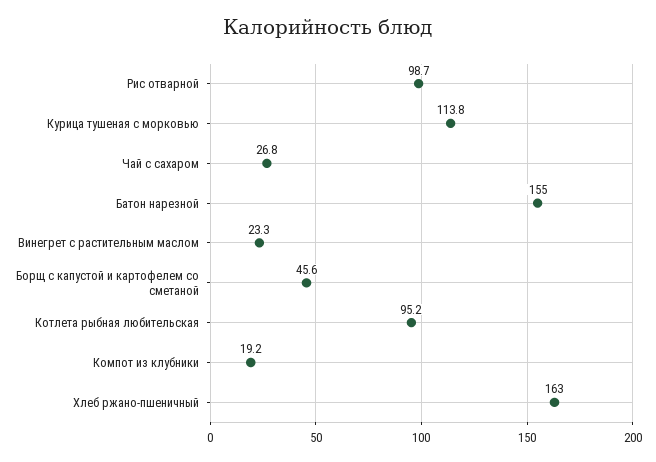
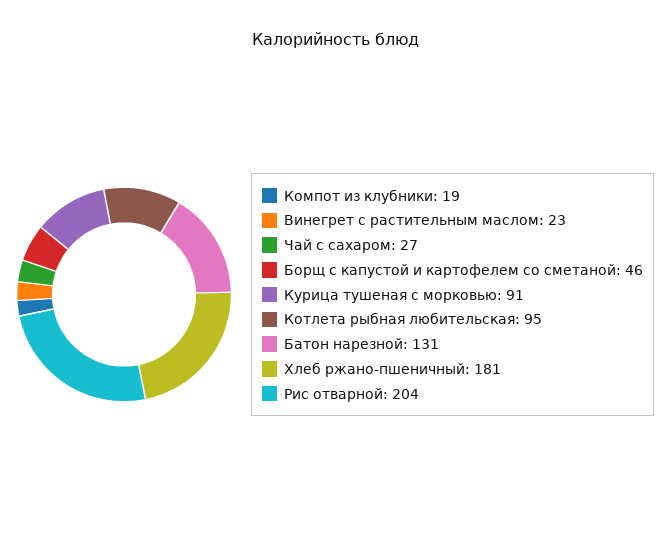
Рис отварной: 98.7 -> 204
Курица тушеная с морковью: 113.8 -> 91
Батон нарезной: 155 -> 131
Хлеб ржано-пшеничный: 163 -> 181

